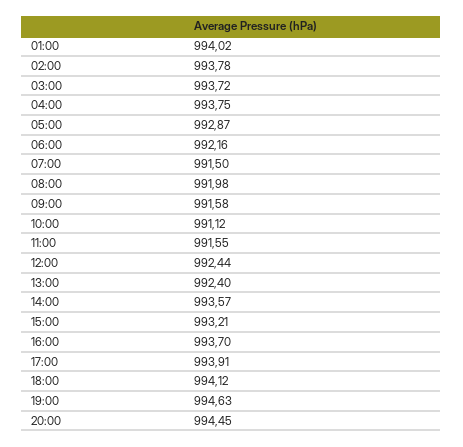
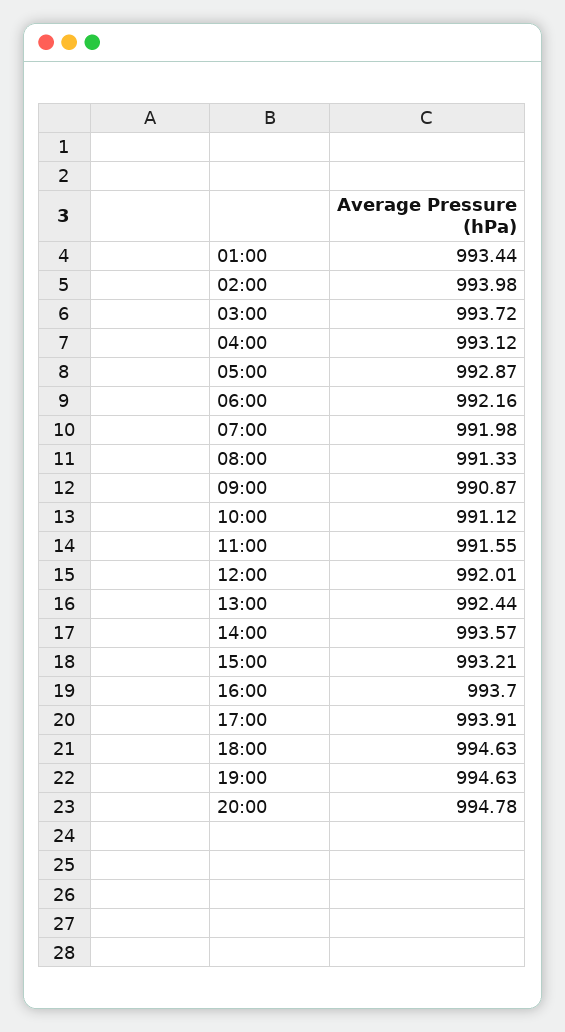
01:00: 994.02 -> 993.44
02:00: 993.78 -> 993.98
04:00: 993.75 -> 993.12
07:00: 991.5 -> 991.98
08:00: 991.98 -> 991.33
09:00: 991.58 -> 990.87
12:00: 992.44 -> 992.01
13:00: 992.4 -> 992.44
18:00: 994.12 -> 994.63
20:00: 994.45 -> 994.78

